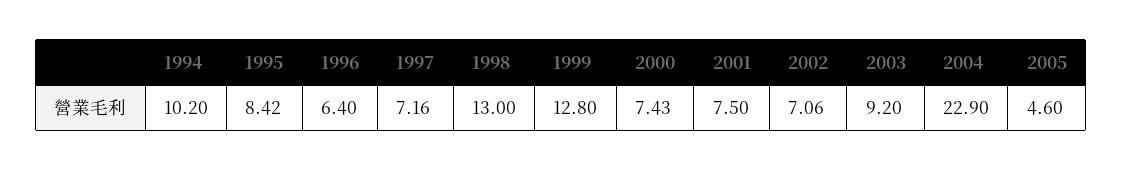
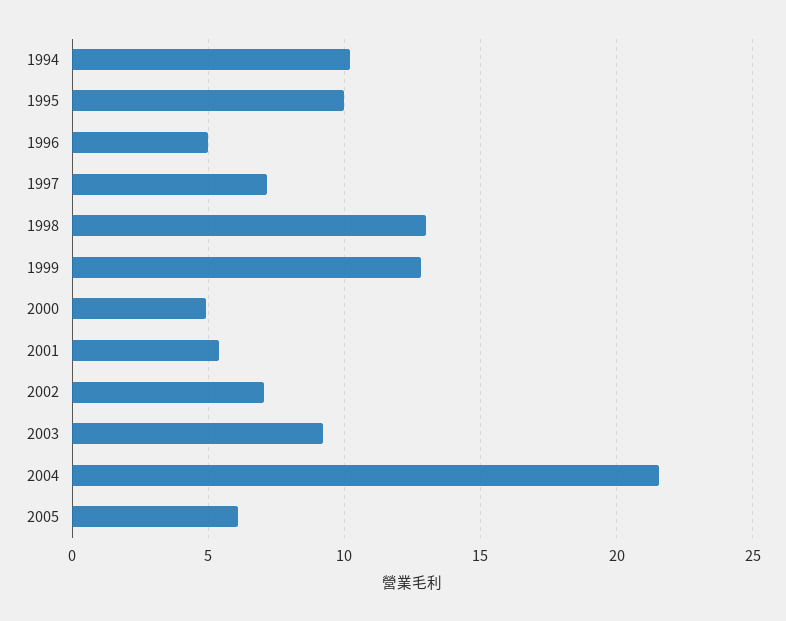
1995: 8.42 -> 10
1996: 6.4 -> 5
2000: 7.43 -> 5
2001: 7.5 -> 5.5
2004: 22.9 -> 21.5
2005: 4.6 -> 6

